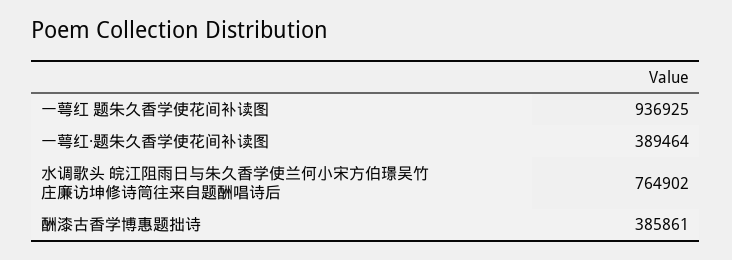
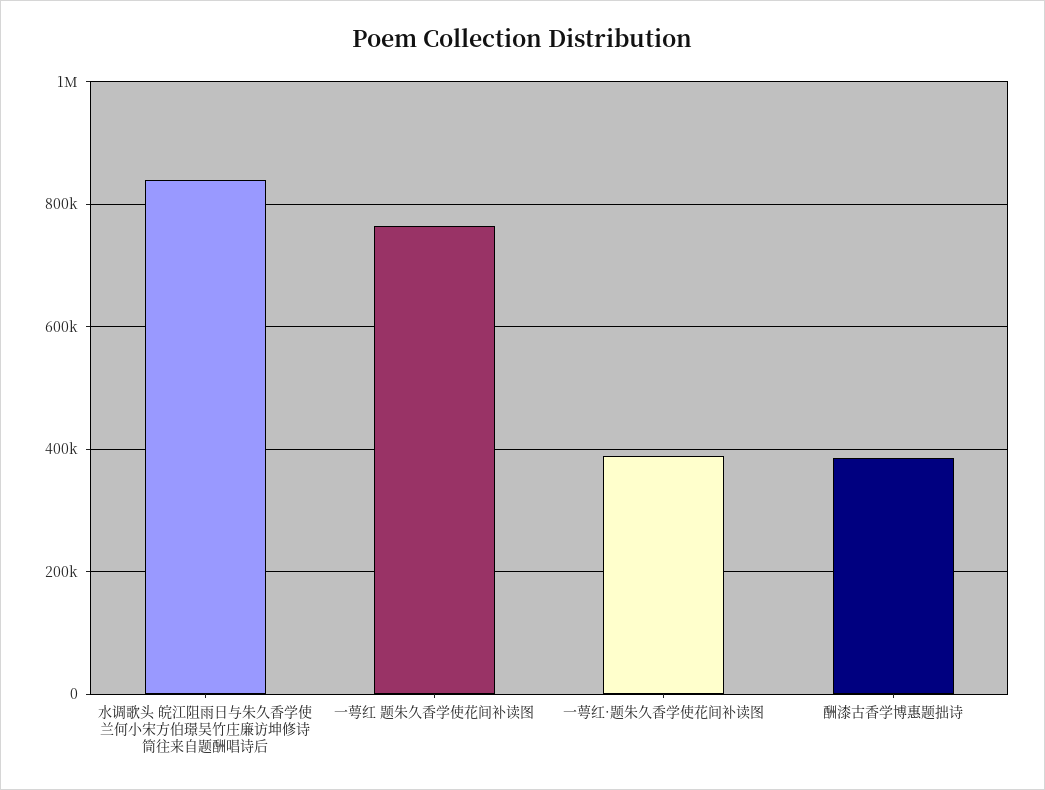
一萼红 题朱久香学使花间补读图: 936925 -> 760000
水调歌头 皖江阻雨日与朱久香学使兰何小宋方伯璟吴竹庄廉访坤修诗筒往来自题酬唱诗后: 764902 -> 840000

